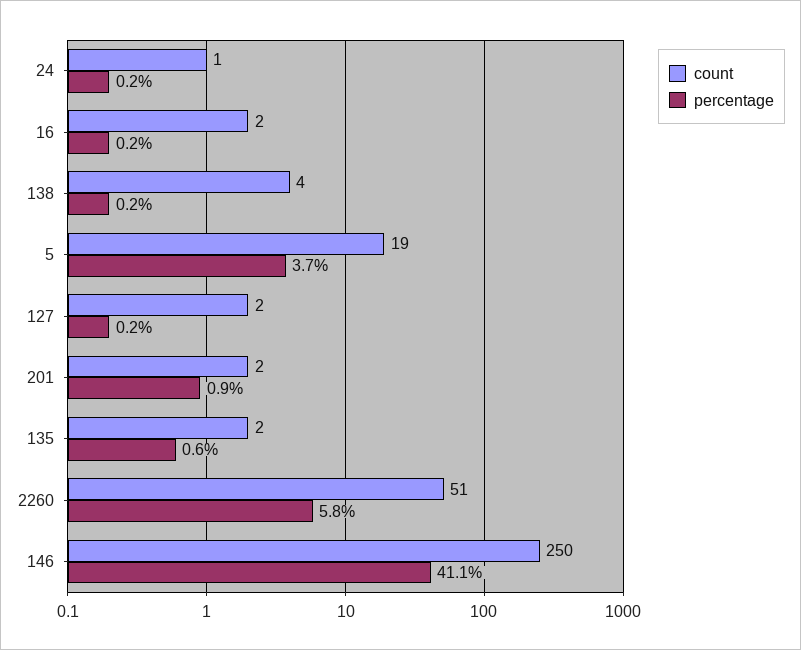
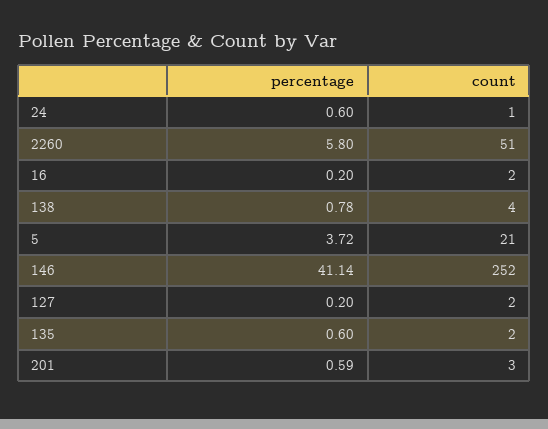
percentage, 24: 0.2 -> 0.6
percentage, 138: 0.2 -> 0.78
count, 5: 19 -> 21
count, 201: 2 -> 3
percentage, 201: 0.9 -> 0.59
count, 146: 250 -> 252

